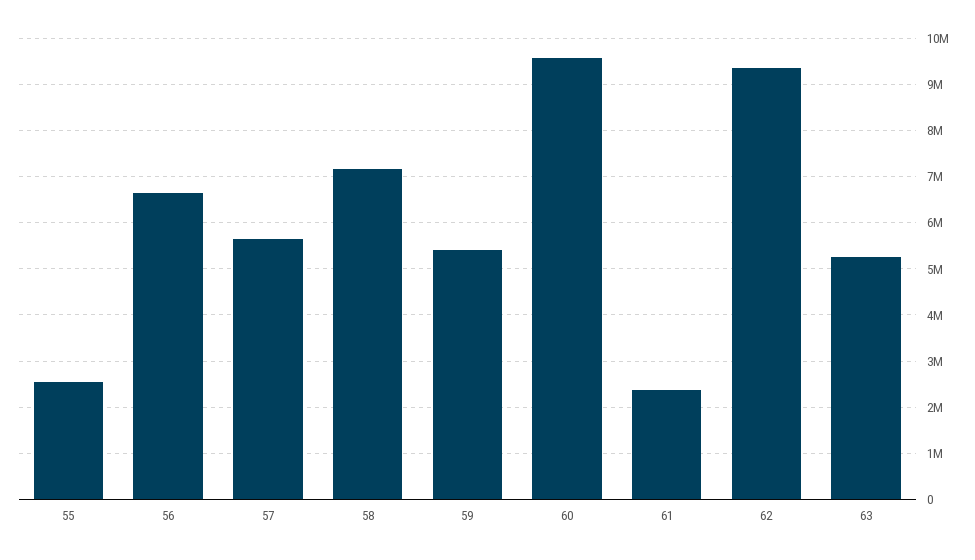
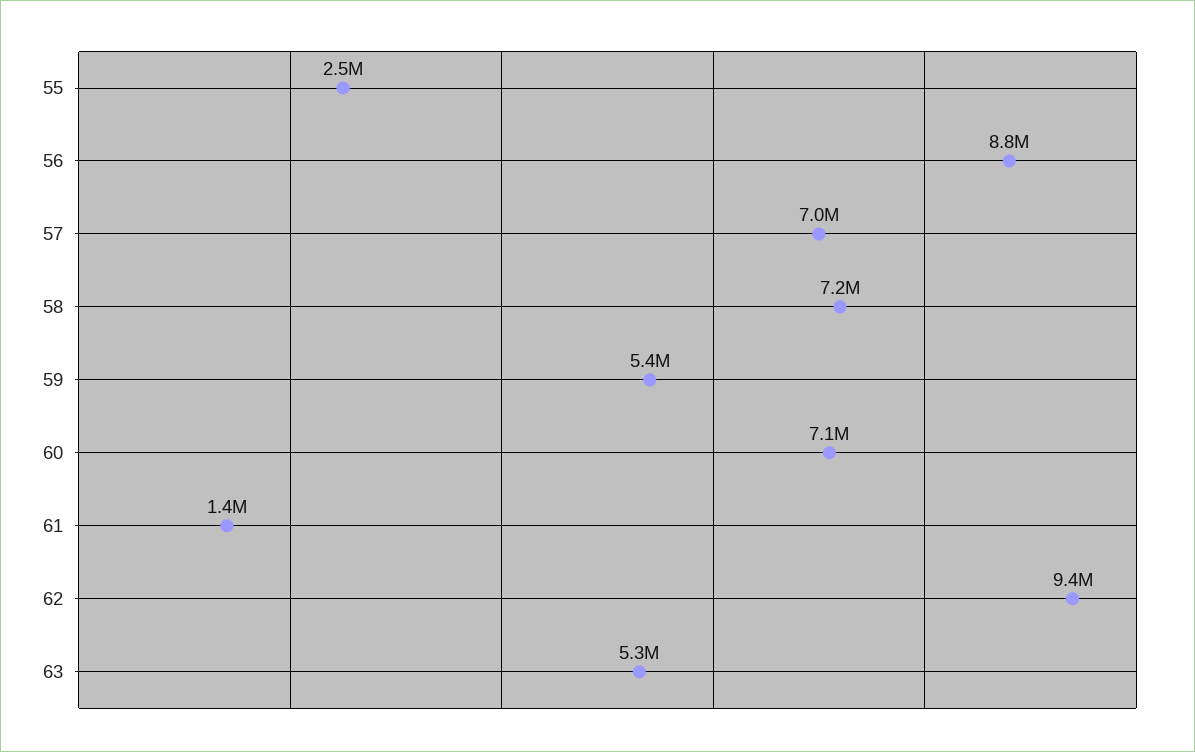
56: 6600000 -> 8800000
57: 5600000 -> 7000000
60: 9600000 -> 7100000
61: 2400000 -> 1400000

